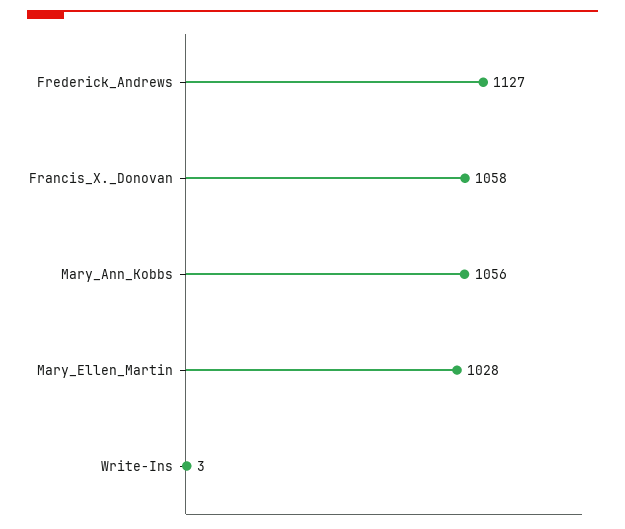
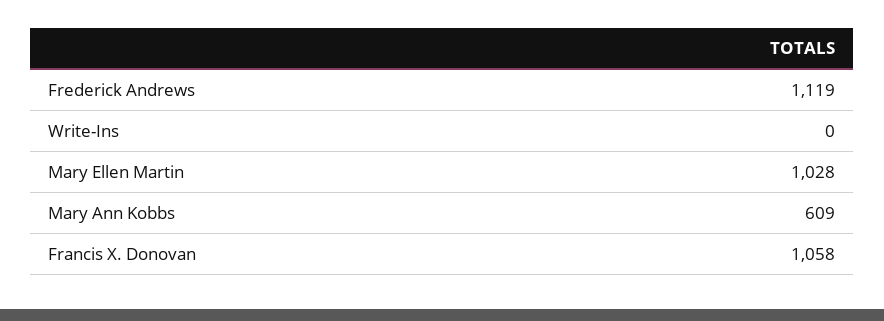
Frederick_Andrews: 1127 -> 1119
Mary_Ann_Kobbs: 1056 -> 609
Write-Ins: 3 -> 0

